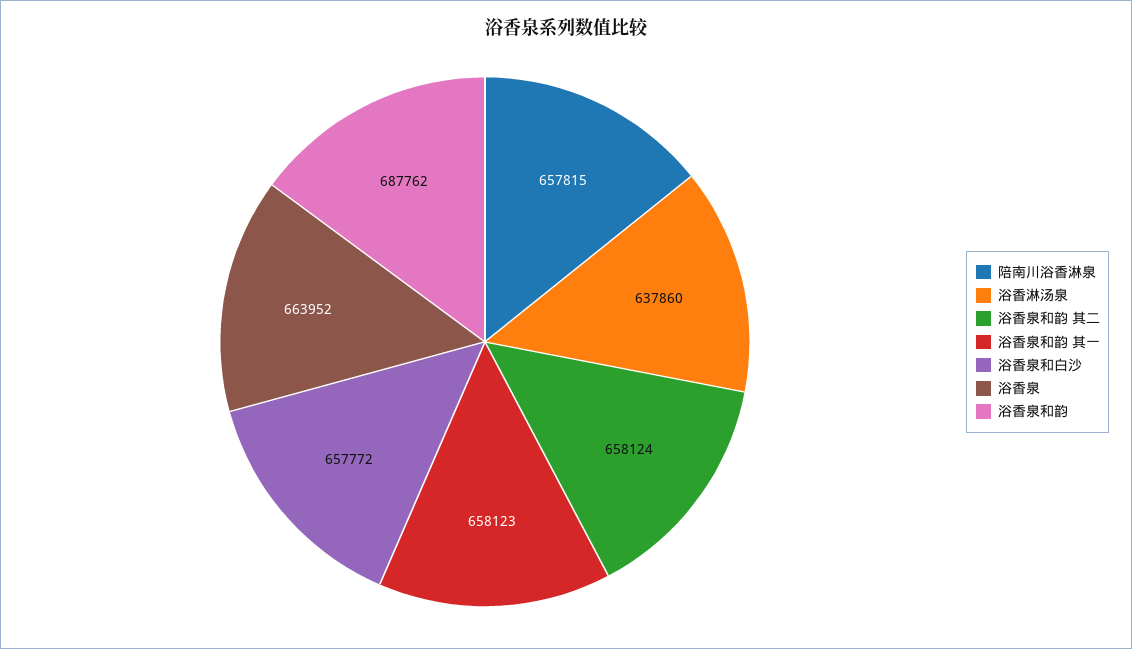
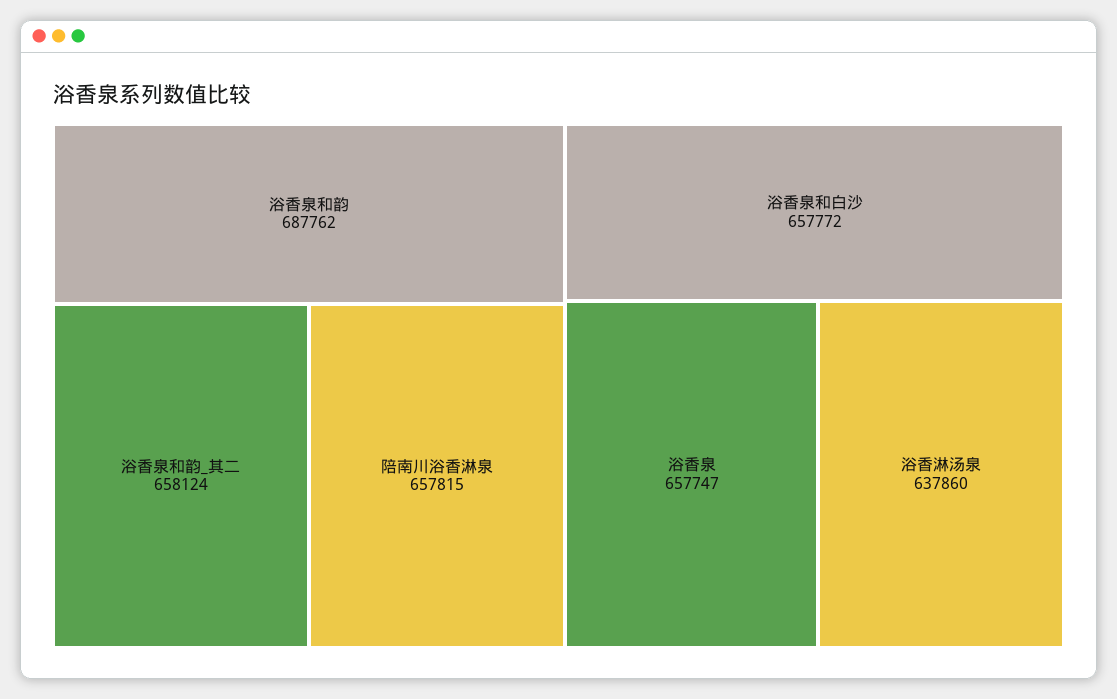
浴香泉和韵 其一: 658123 -> none
浴香泉: 663952 -> 657747

